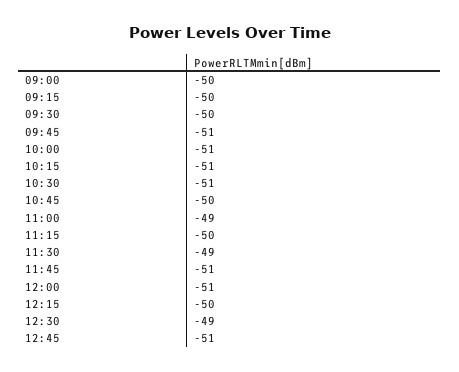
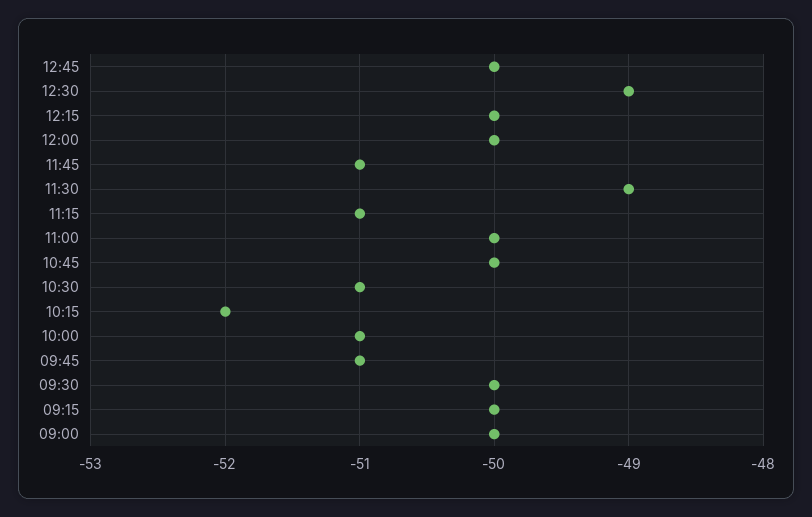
10:15: -51 -> -52
11:00: -49 -> -50
11:15: -50 -> -51
12:00: -51 -> -50
12:45: -51 -> -50

